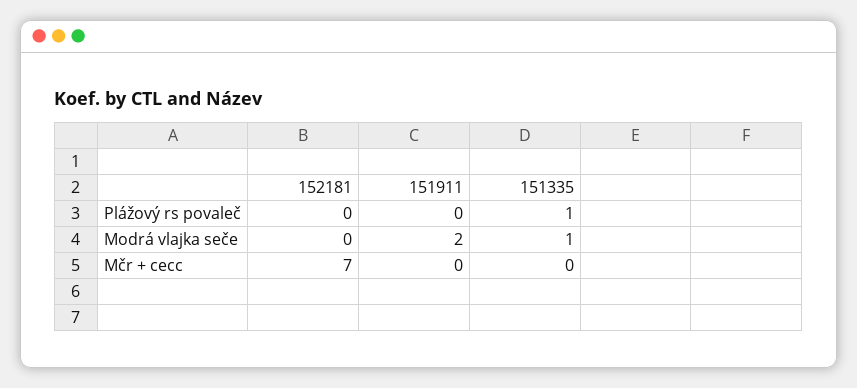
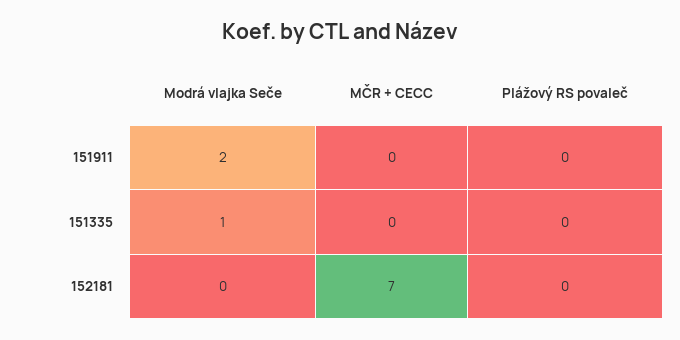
151335, Plážový rs povaleč: 1 -> 0

